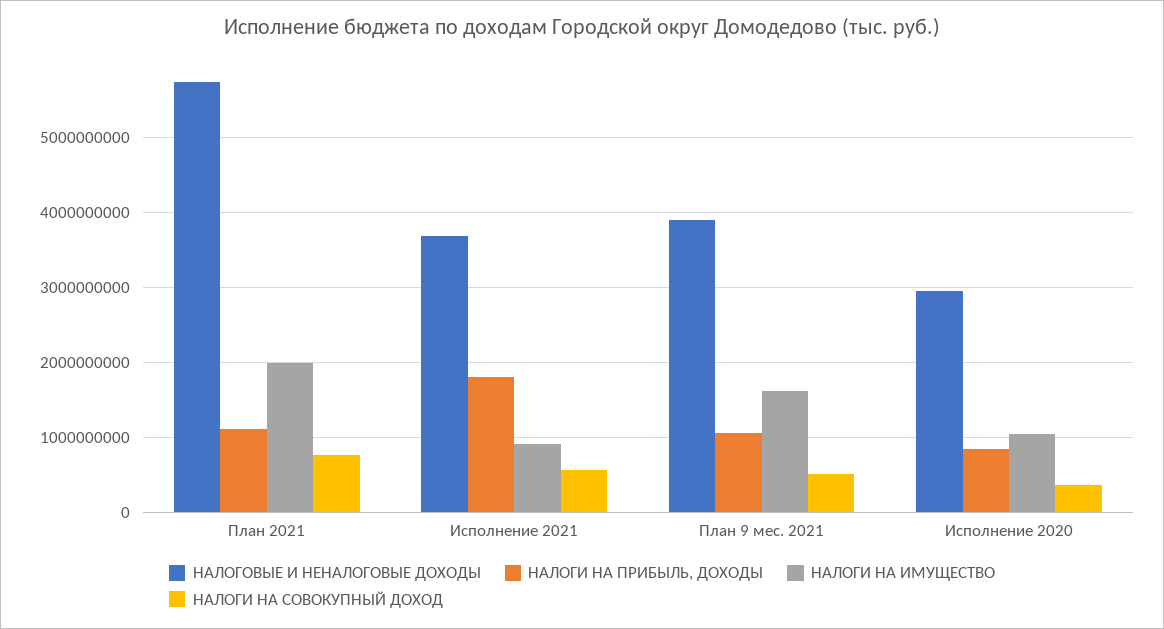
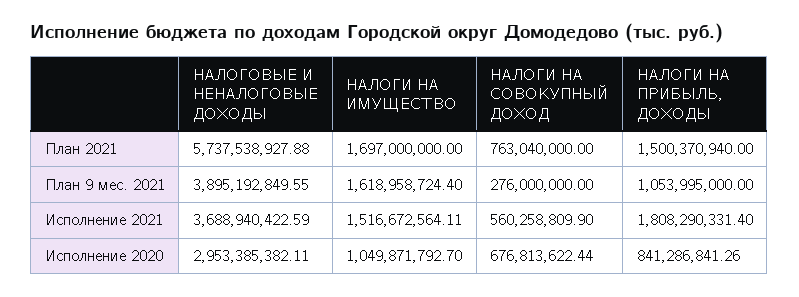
НАЛОГИ НА ПРИБЫЛЬ, ДОХОДЫ, План 2021: 1100000000 -> 1500370940
НАЛОГИ НА ИМУЩЕСТВО, План 2021: 2000000000 -> 1697000000
НАЛОГИ НА ИМУЩЕСТВО, Исполнение 2021: 900000000 -> 1516672564.11
НАЛОГИ НА СОВОКУПНЫЙ ДОХОД, План 9 мес. 2021: 500000000 -> 276000000
НАЛОГИ НА СОВОКУПНЫЙ ДОХОД, Исполнение 2020: 400000000 -> 676813622.44

